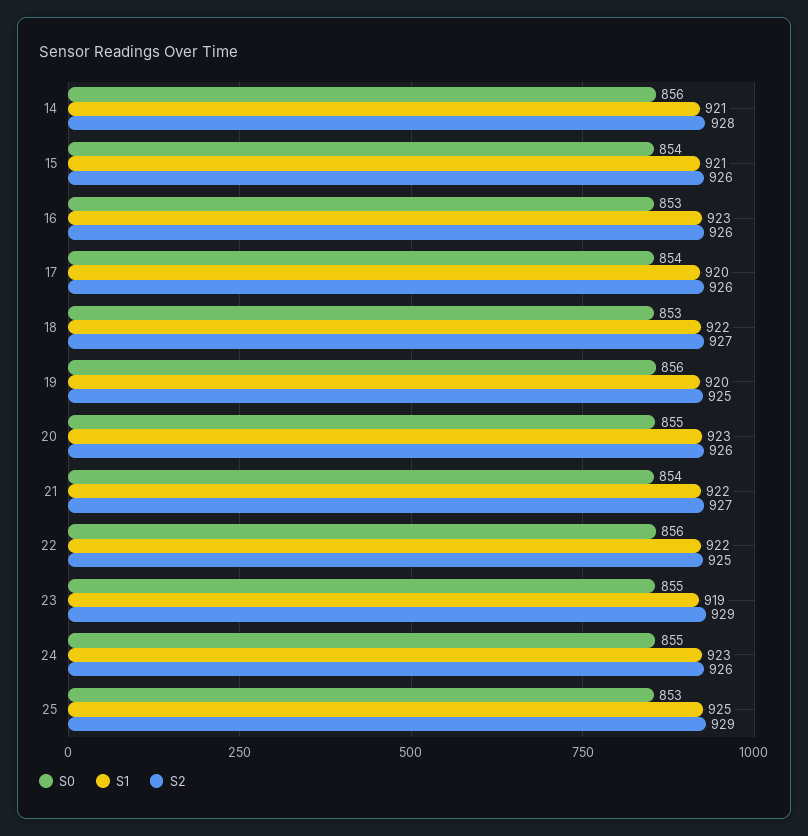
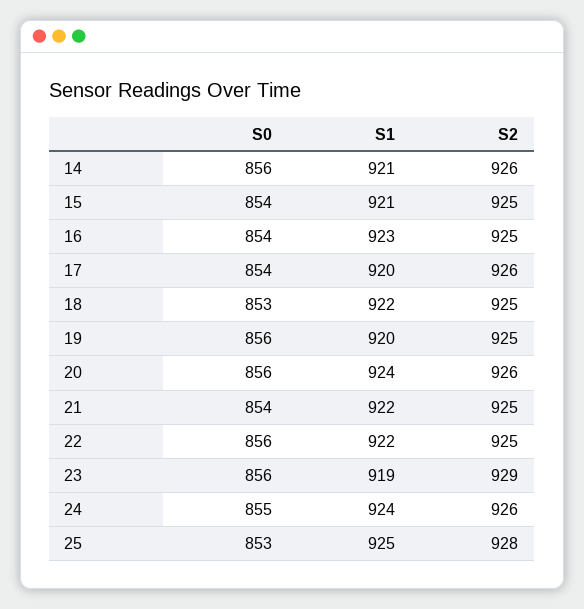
S2, 14: 928 -> 926
S2, 15: 926 -> 925
S0, 16: 853 -> 854
S2, 16: 926 -> 925
S2, 18: 927 -> 925
S0, 20: 855 -> 856
S1, 20: 923 -> 924
S2, 21: 927 -> 925
S0, 23: 855 -> 856
S1, 24: 923 -> 924
S2, 25: 929 -> 928

